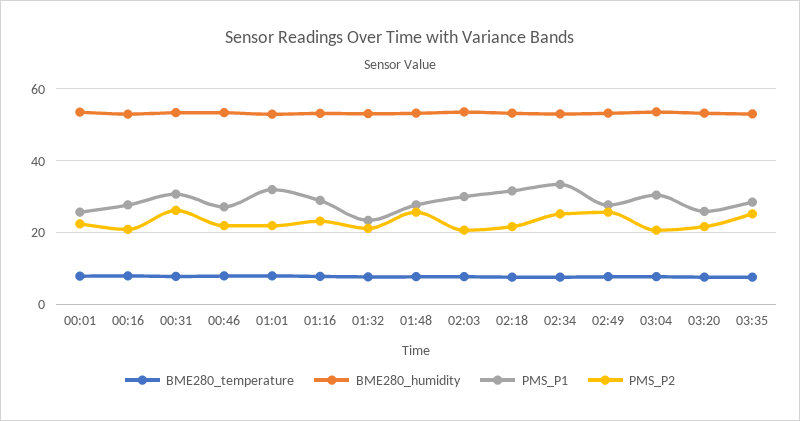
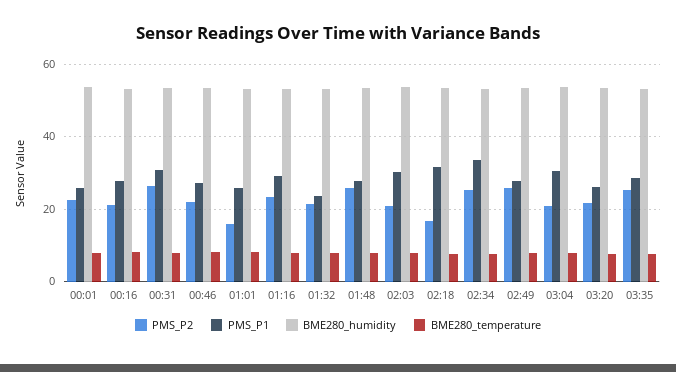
PMS_P1, 01:01: 32 -> 26
PMS_P2, 01:01: 22 -> 16
PMS_P2, 02:18: 22 -> 16

